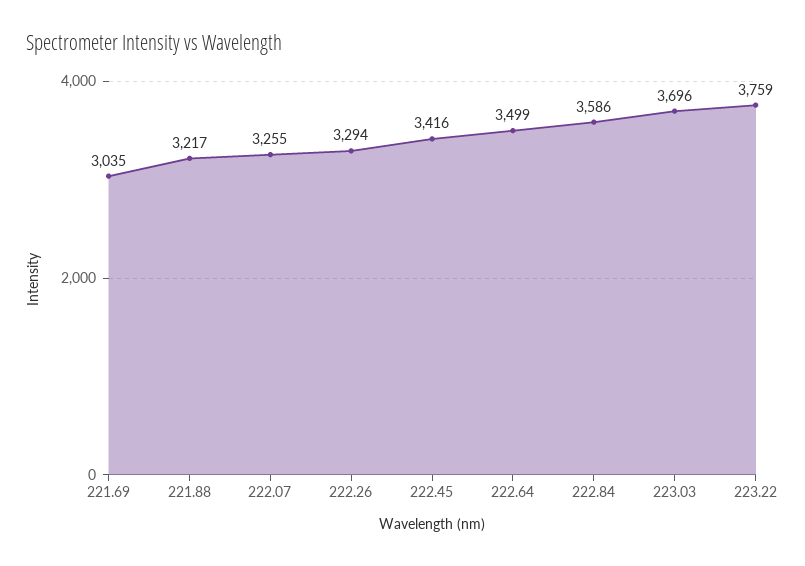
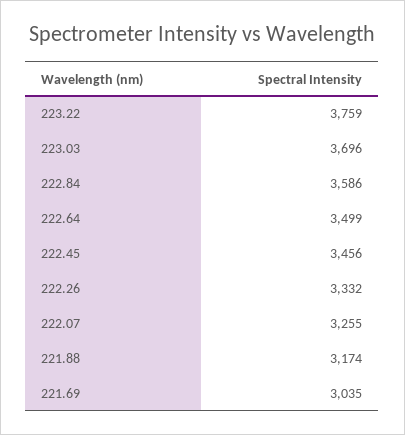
221.88: 3217 -> 3174
222.26: 3294 -> 3332
222.45: 3416 -> 3456

